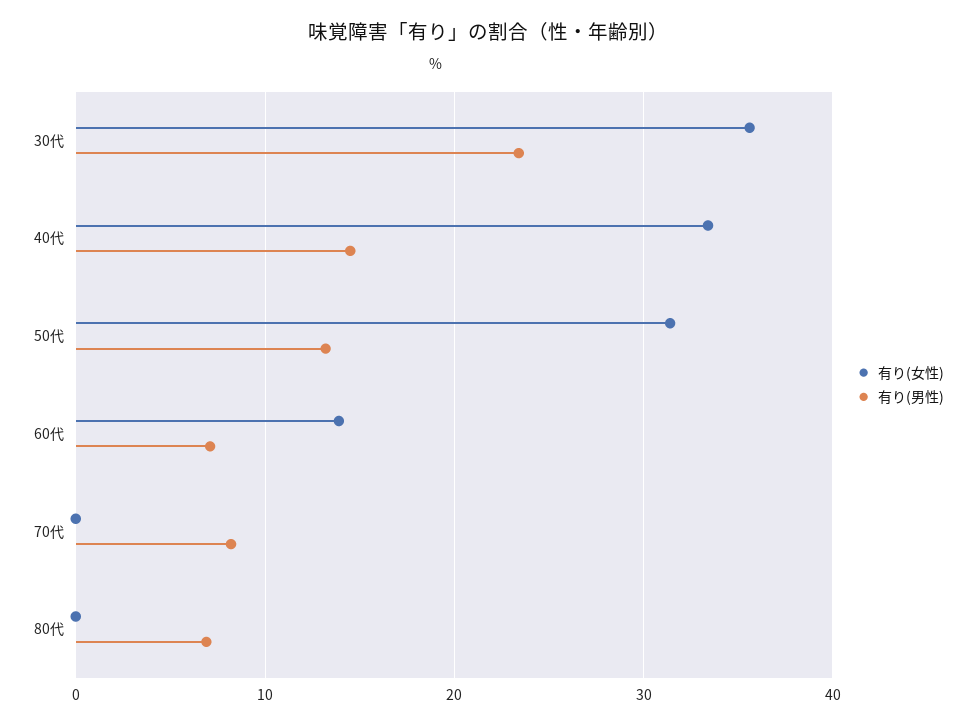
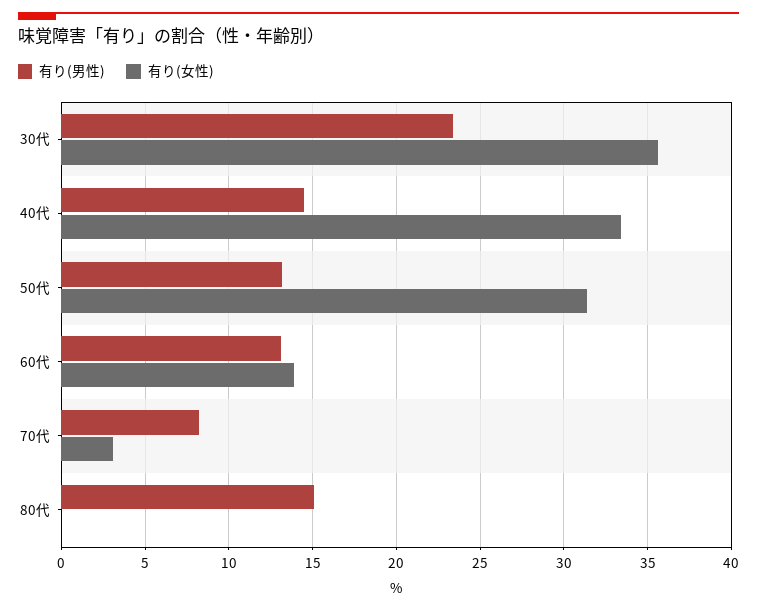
有り(男性), 60代: 7 -> 13
有り(女性), 70代: 0 -> 3
有り(男性), 80代: 7 -> 15

